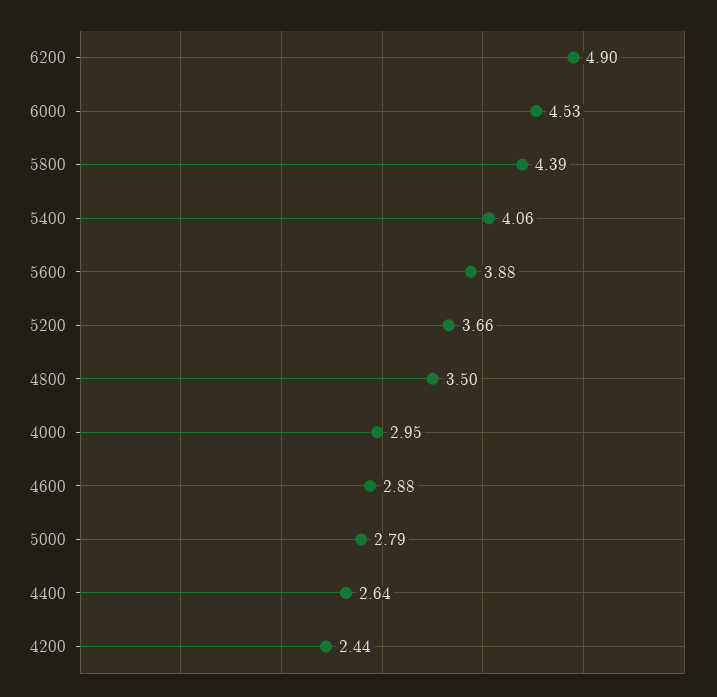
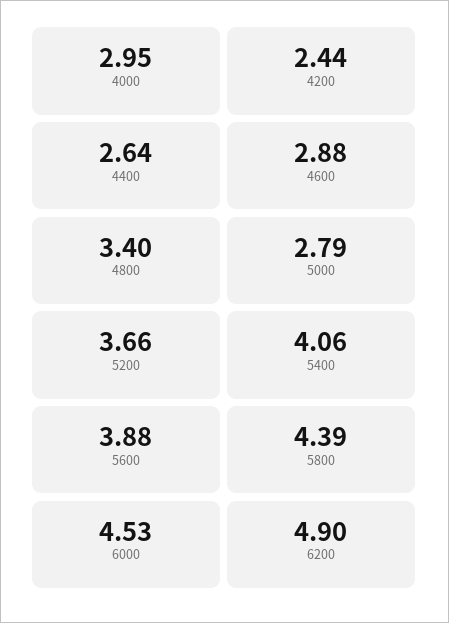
4800: 3.5 -> 3.4

